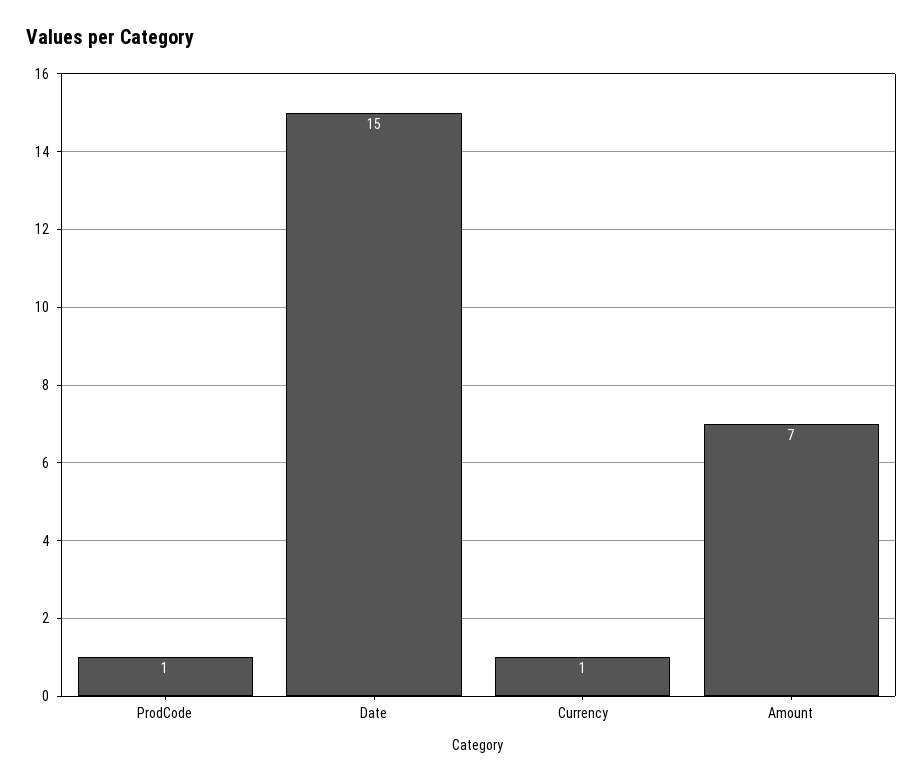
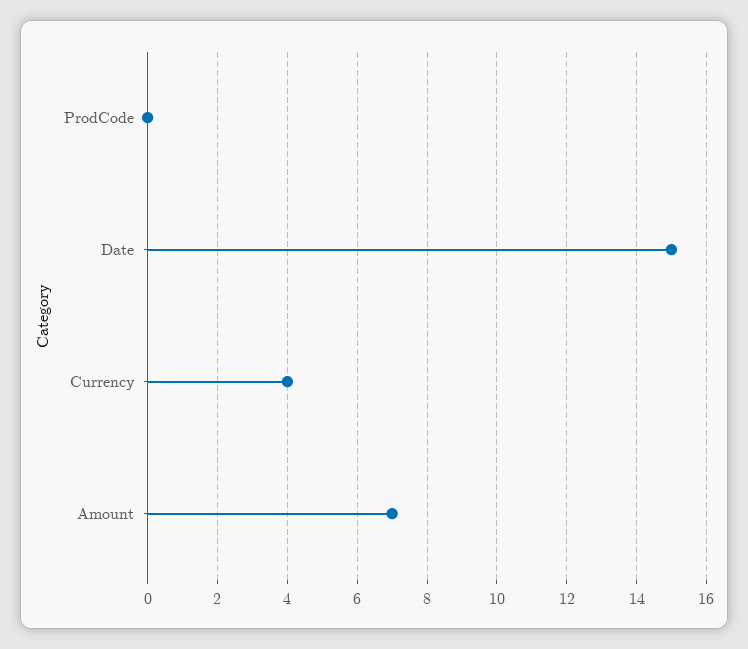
ProdCode: 1 -> 0
Currency: 1 -> 4

